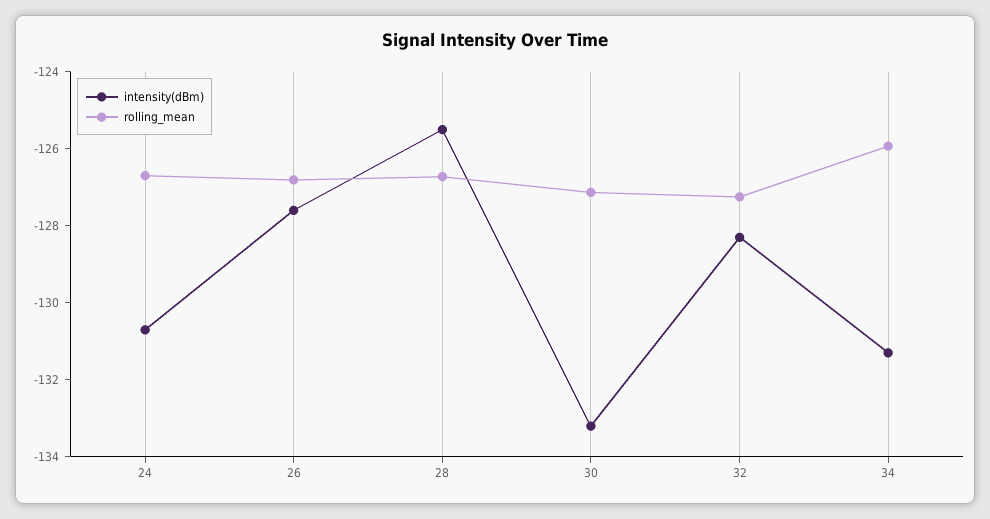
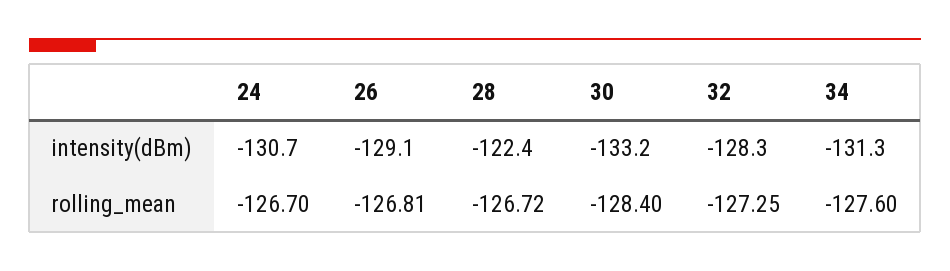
intensity(dBm), 26: -127.5 -> -129.1
intensity(dBm), 28: -125.5 -> -122.4
rolling_mean, 30: -127 -> -128.4
rolling_mean, 34: -126 -> -127.6

